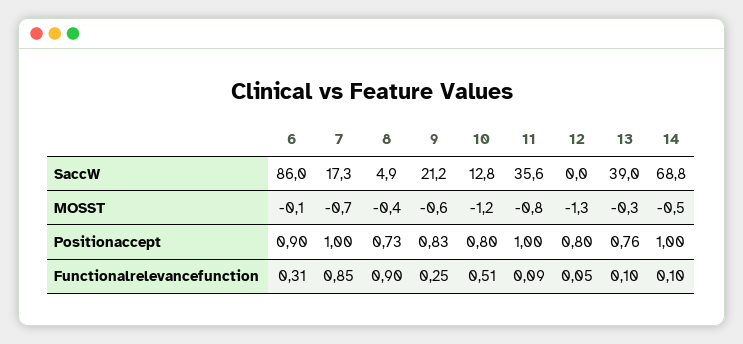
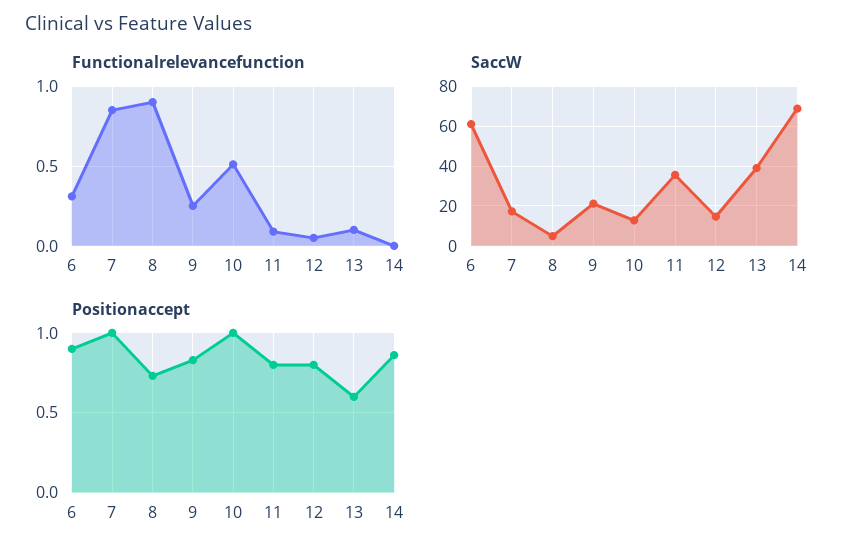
SaccW, 6: 86 -> 60
SaccW, 12: 0 -> 15
MOSST, 6: -0.1 -> none
MOSST, 7: -0.7 -> none
MOSST, 8: -0.4 -> none
MOSST, 9: -0.6 -> none
MOSST, 10: -1.2 -> none
MOSST, 11: -0.8 -> none
MOSST, 12: -1.3 -> none
MOSST, 13: -0.3 -> none
MOSST, 14: -0.5 -> none
Positionaccept, 10: 0.8 -> 1
Positionaccept, 11: 1 -> 0.8
Positionaccept, 13: 0.76 -> 0.6
Positionaccept, 14: 1 -> 0.85
Functionalrelevancefunction, 14: 0.1 -> 0

